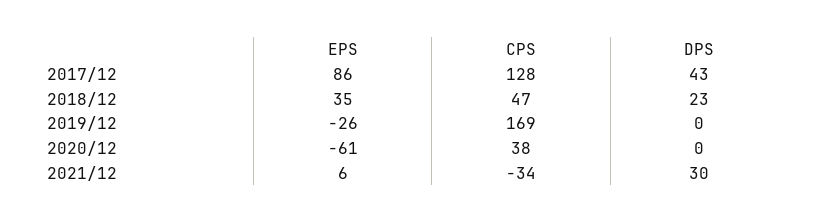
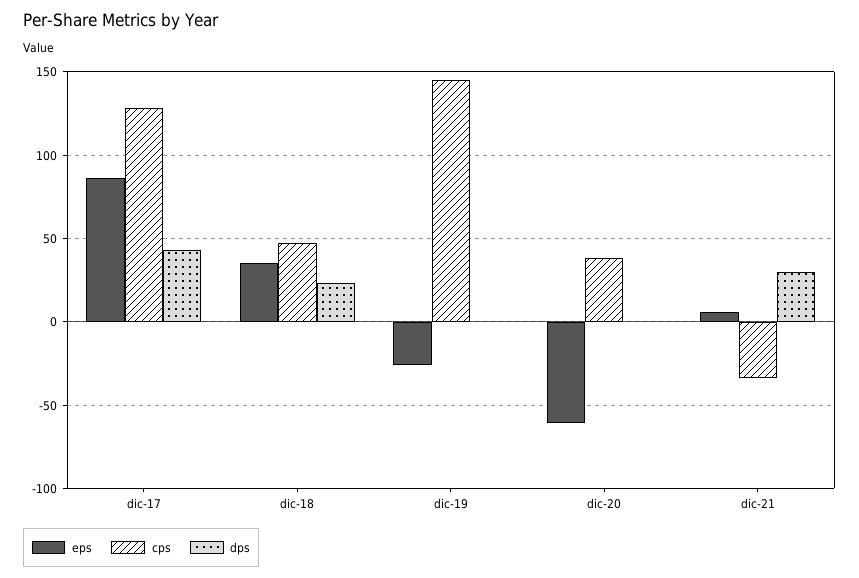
CPS, 2019/12: 169 -> 145

